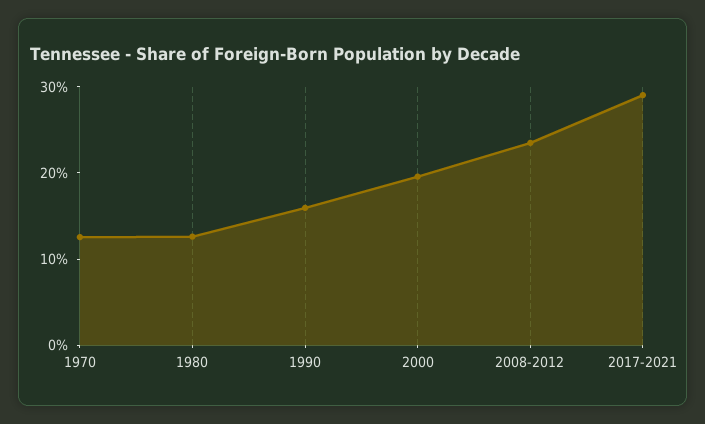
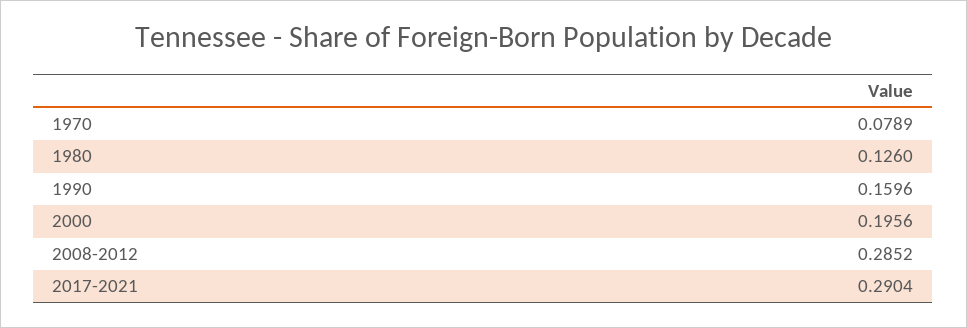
1970: 0.12 -> 0.0789
2008-2012: 0.24 -> 0.2852

